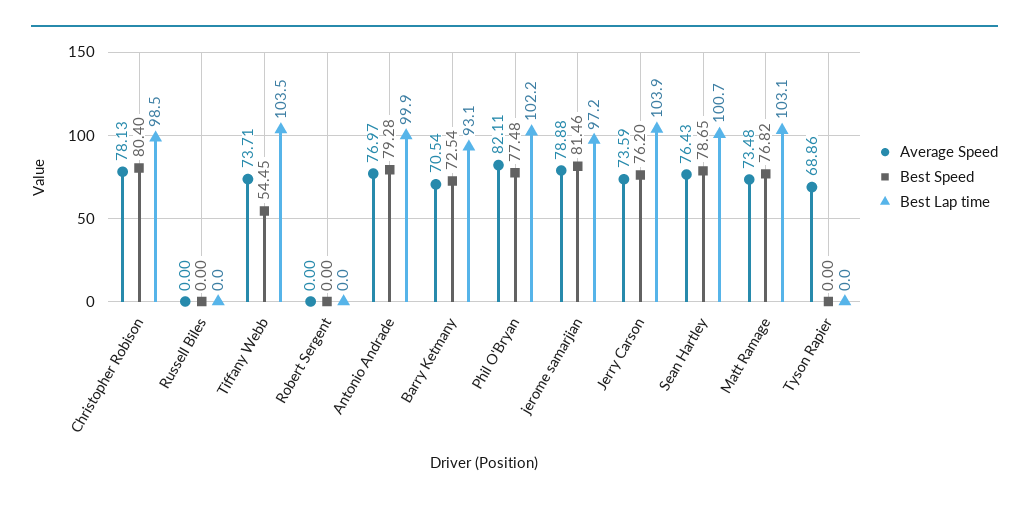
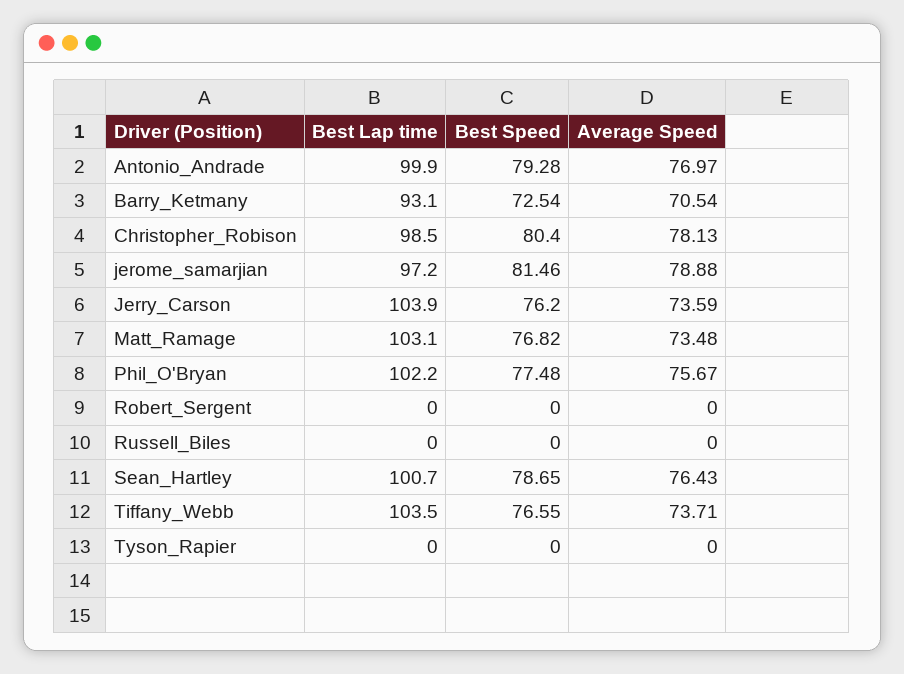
Best Speed, Tiffany Webb: 54.45 -> 76.55
Average Speed, Phil O'Bryan: 82.11 -> 75.67
Average Speed, Tyson Rapier: 68.86 -> 0

